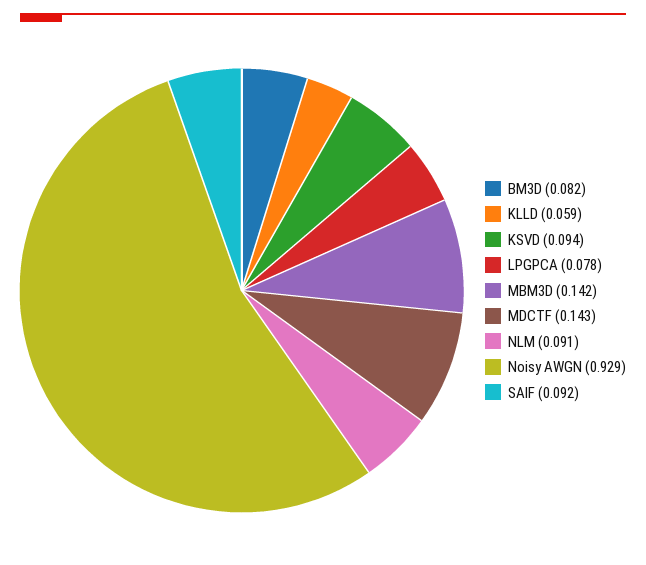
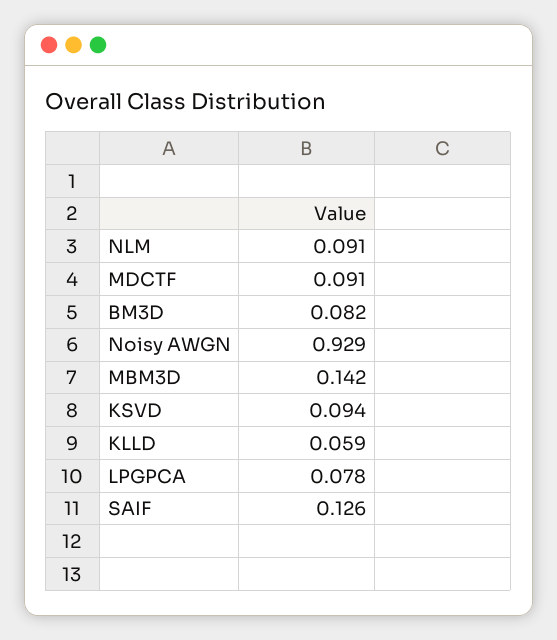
MDCTF: 0.143 -> 0.091
SAIF: 0.092 -> 0.126

